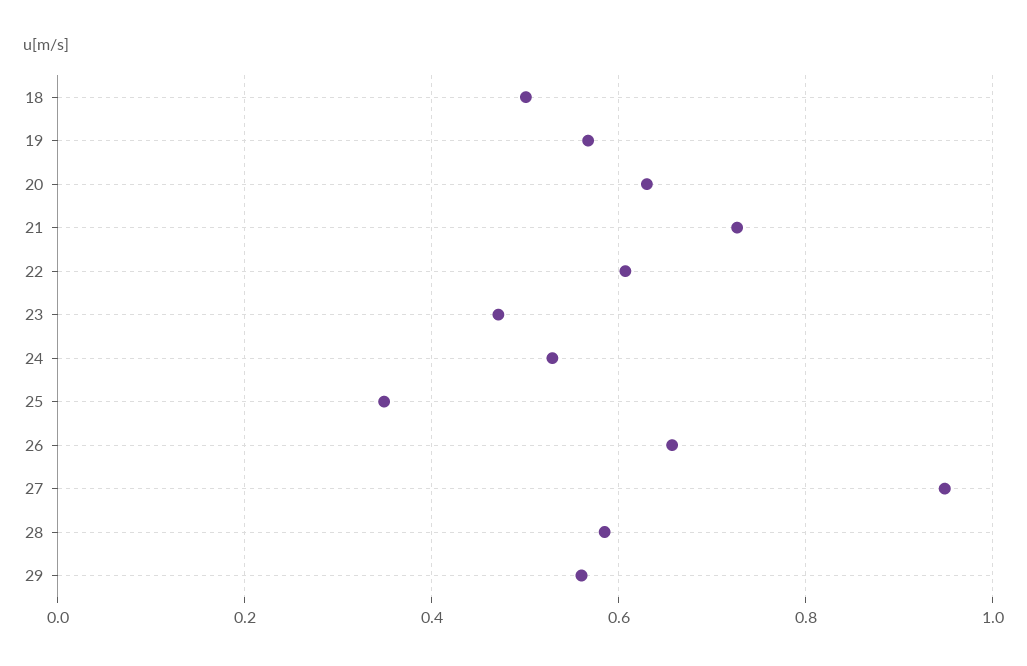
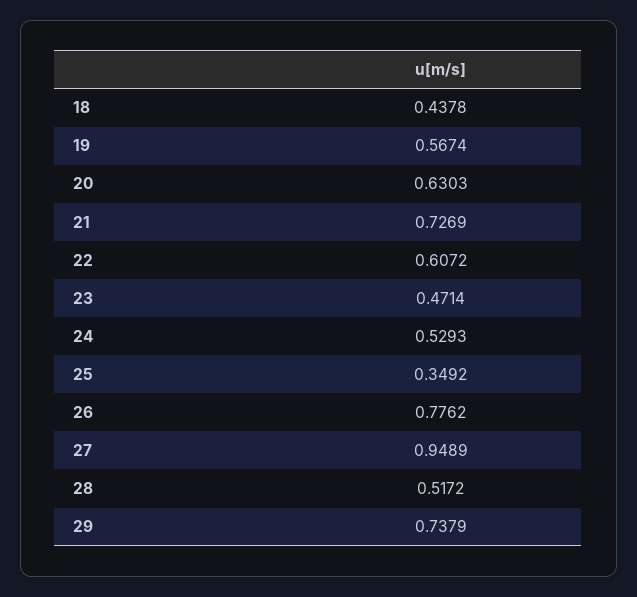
18: 0.5 -> 0.4378
26: 0.66 -> 0.7762
28: 0.58 -> 0.5172
29: 0.56 -> 0.7379

